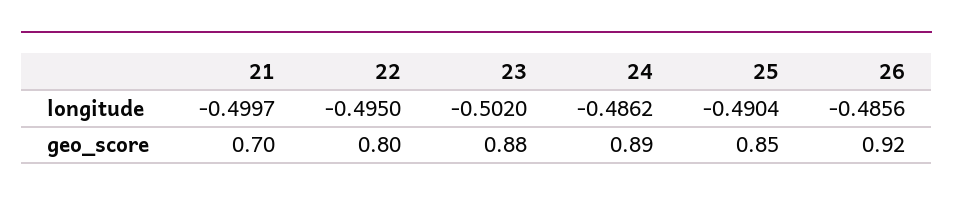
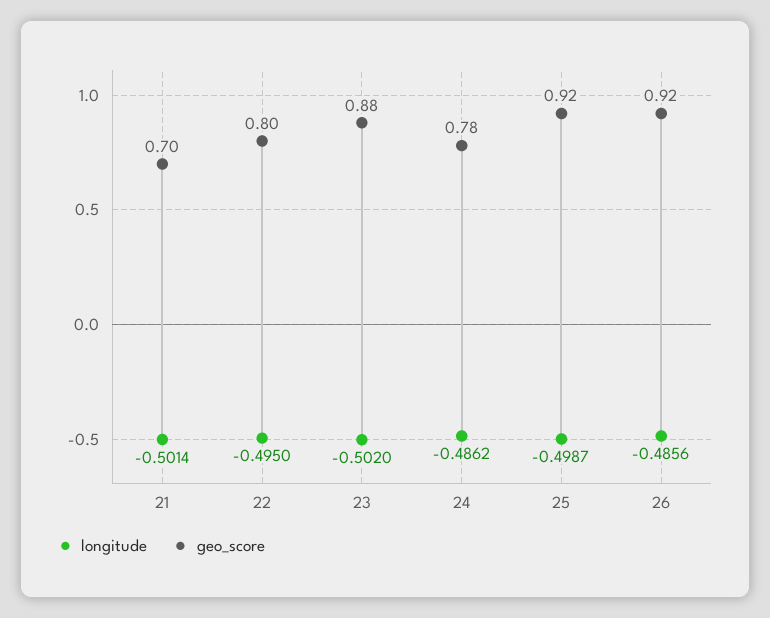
longitude, 21: -0.4997 -> -0.5014
longitude, 25: -0.4904 -> -0.4987
geo_score, 24: 0.89 -> 0.78
geo_score, 25: 0.85 -> 0.92

